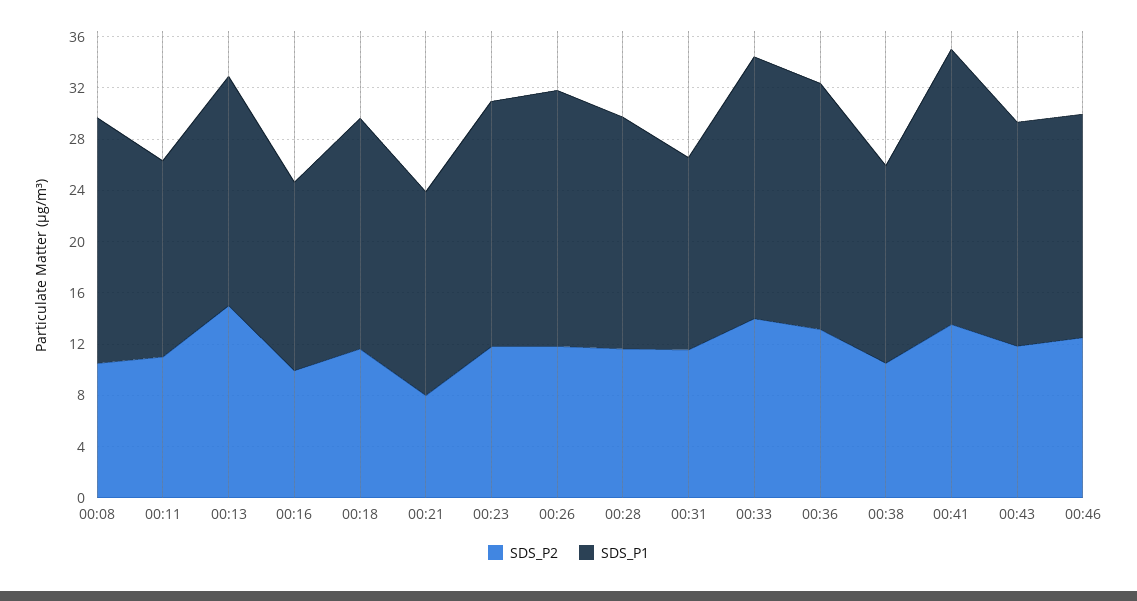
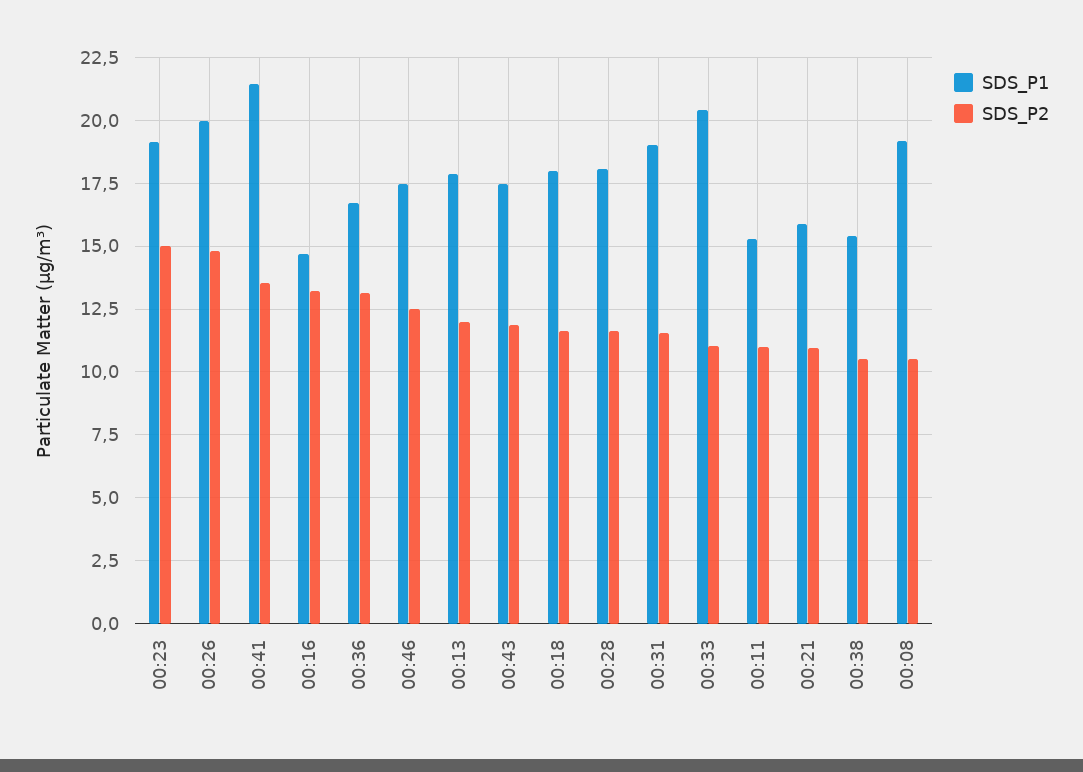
SDS_P2, 00:13: 15 -> 12
SDS_P2, 00:16: 10 -> 13.25
SDS_P2, 00:21: 8 -> 11
SDS_P2, 00:23: 12 -> 15
SDS_P2, 00:26: 12 -> 14.75
SDS_P1, 00:31: 15 -> 19
SDS_P2, 00:33: 14 -> 11
SDS_P1, 00:36: 19 -> 16.75

